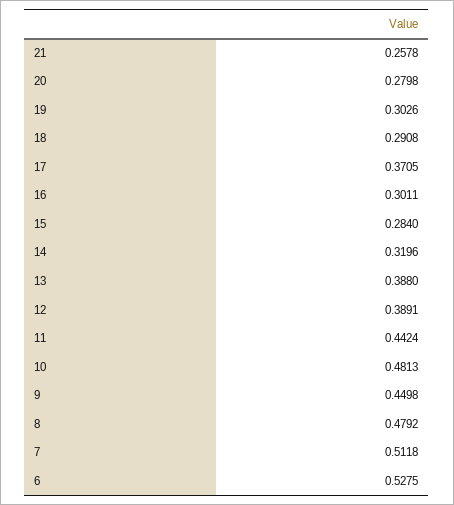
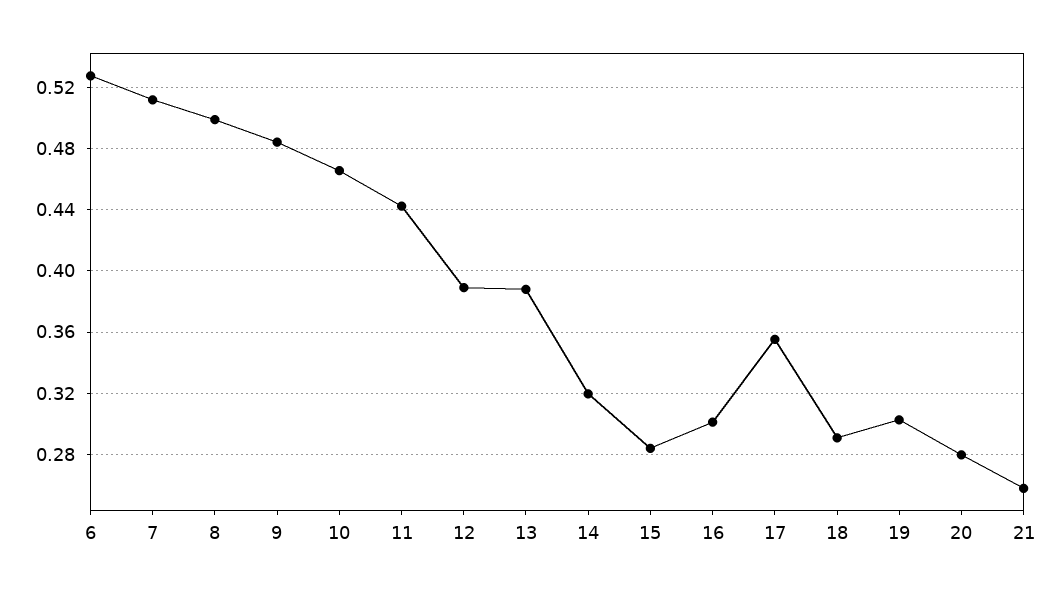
17: 0.3705 -> 0.355
10: 0.4813 -> 0.465
9: 0.4498 -> 0.485
8: 0.4792 -> 0.5

